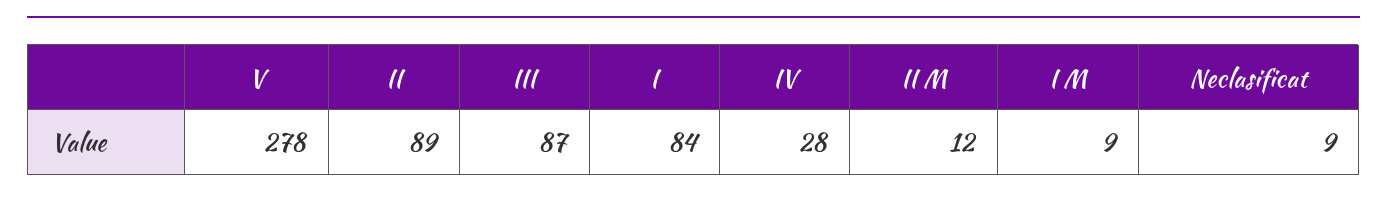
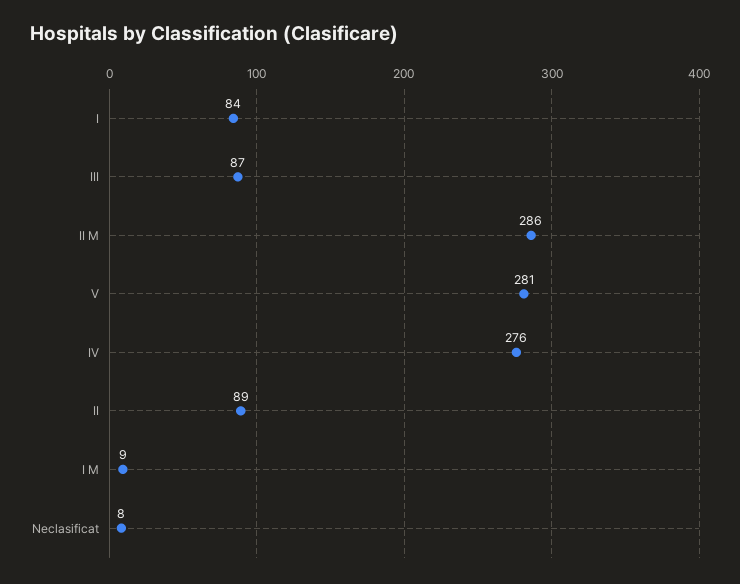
V: 278 -> 281
IV: 28 -> 276
II M: 12 -> 286
Neclasificat: 9 -> 8

